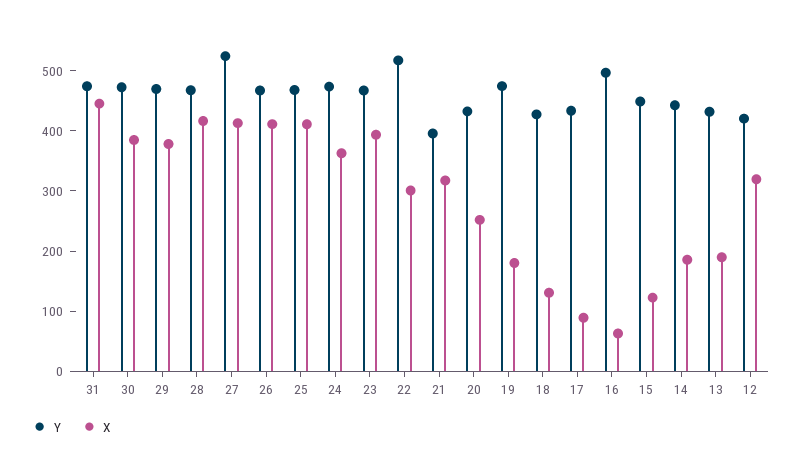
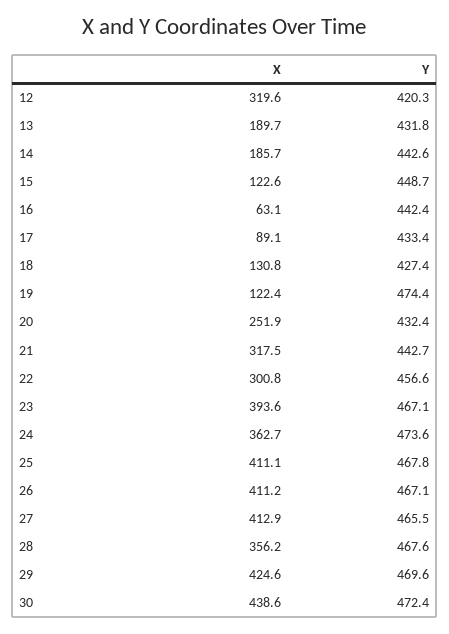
Y, 31: 480 -> none
X, 31: 440 -> none
X, 30: 380 -> 438.6
X, 29: 380 -> 424.6
X, 28: 420 -> 356.2
Y, 27: 520 -> 465.5
Y, 22: 520 -> 456.6
Y, 21: 400 -> 442.7
X, 19: 180 -> 122.4
Y, 16: 500 -> 442.4

